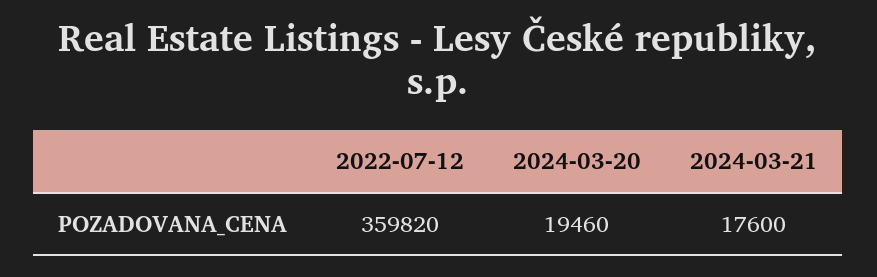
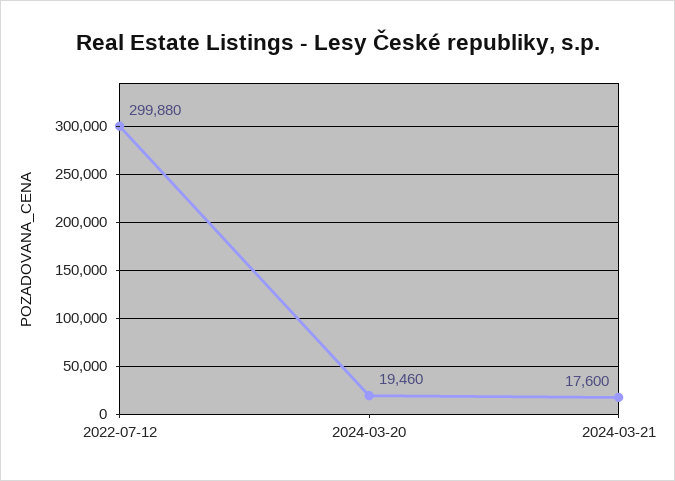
2022-07-12: 359820 -> 299880

